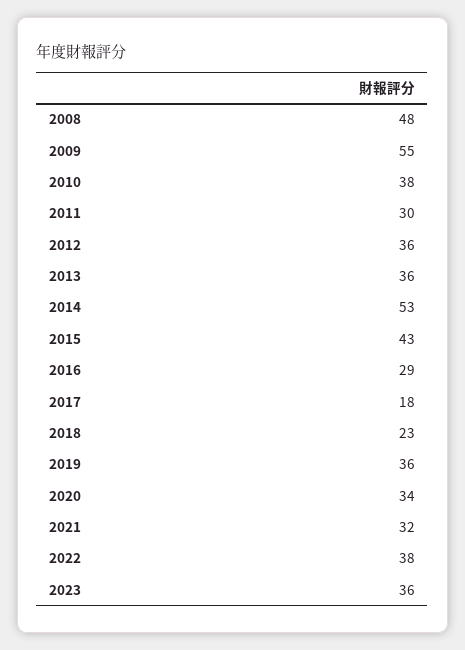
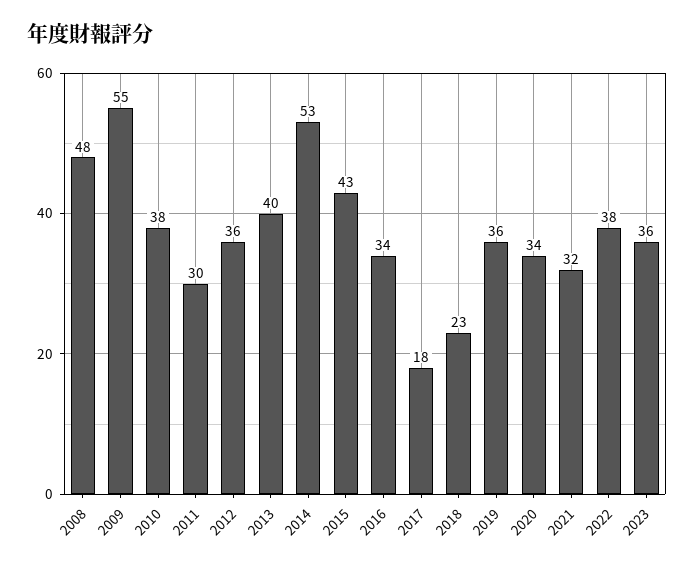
2013: 36 -> 40
2016: 29 -> 34

